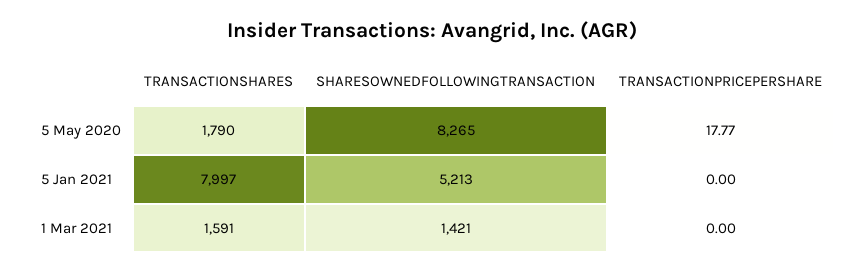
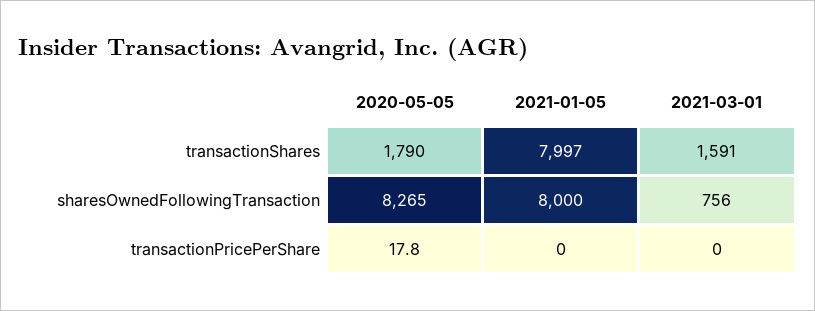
SHARESOWNEDFOLLOWINGTRANSACTION, 5 Jan 2021: 5213 -> 8000
SHARESOWNEDFOLLOWINGTRANSACTION, 1 Mar 2021: 1421 -> 756

